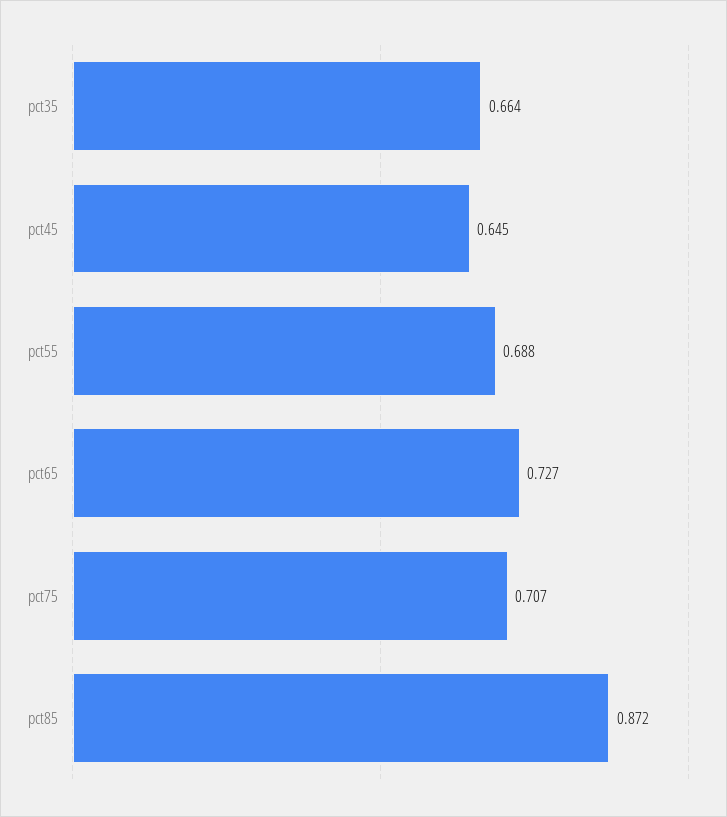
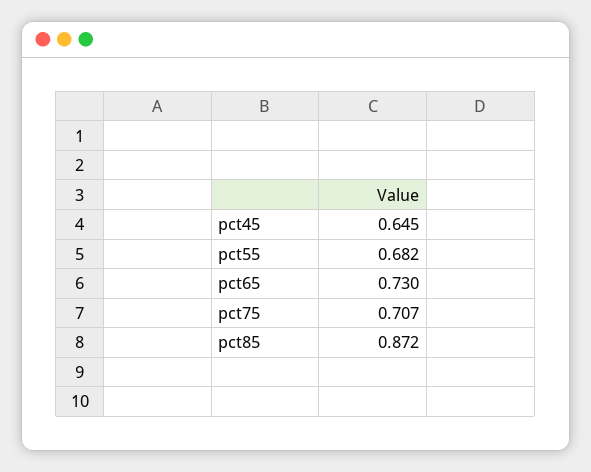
pct35: 0.664 -> none
pct55: 0.688 -> 0.682
pct65: 0.727 -> 0.73

